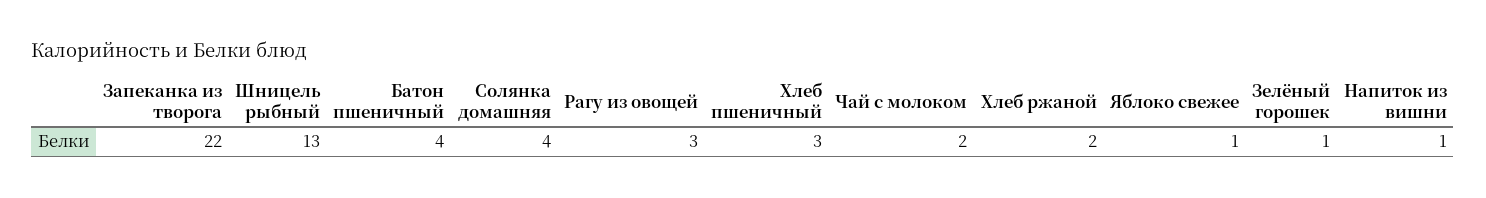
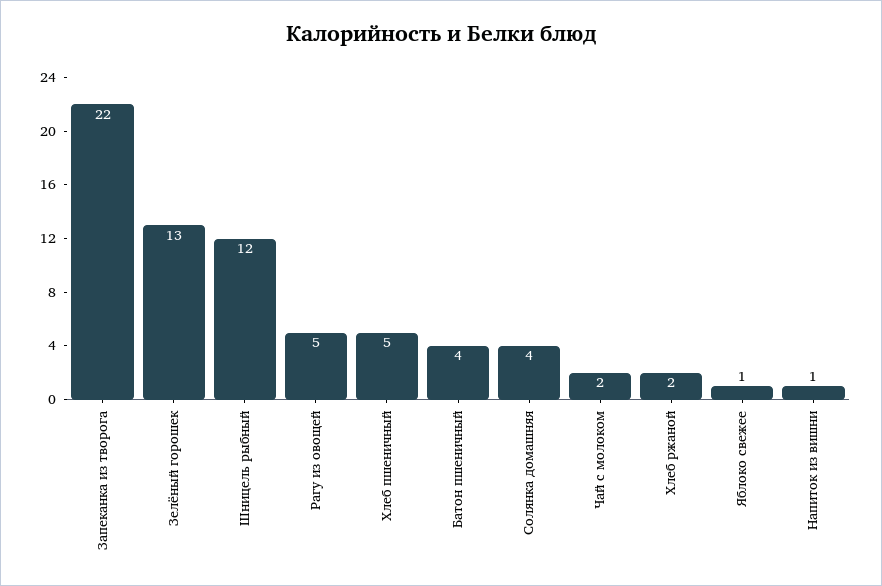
Шницель рыбный: 13 -> 12
Рагу из овощей: 3 -> 5
Хлеб пшеничный: 3 -> 5
Зелёный горошек: 1 -> 13

